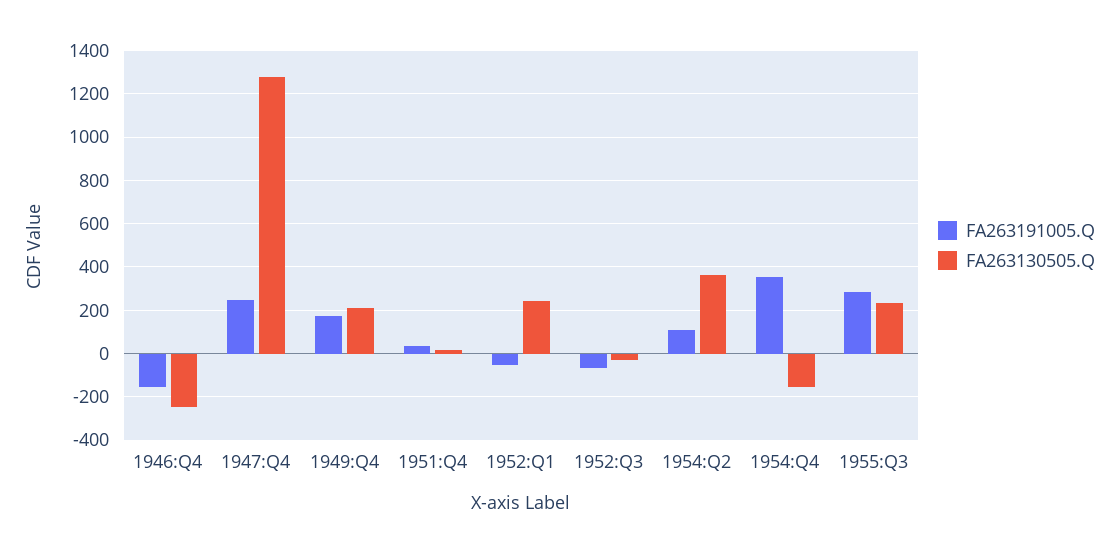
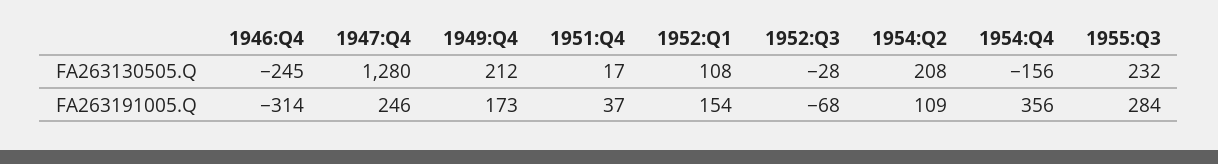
FA263191005.Q, 1946:Q4: -150 -> -314
FA263191005.Q, 1952:Q1: -50 -> 154
FA263130505.Q, 1952:Q1: 250 -> 108
FA263130505.Q, 1954:Q2: 350 -> 208

